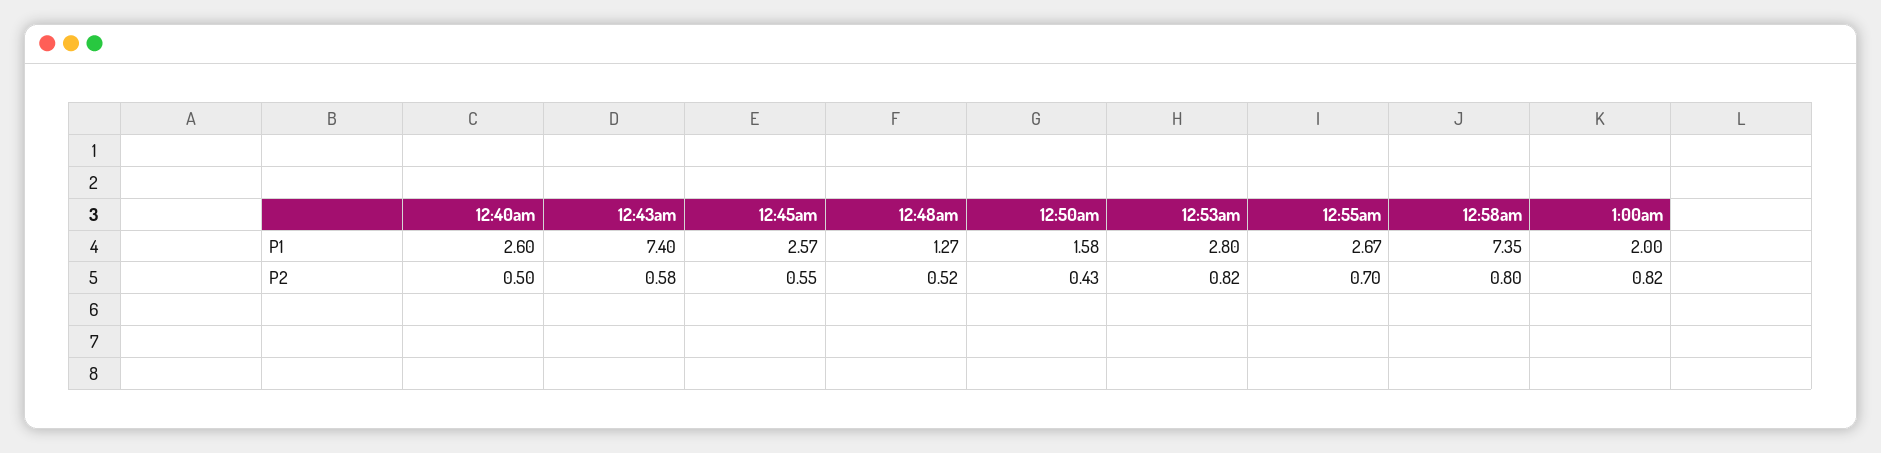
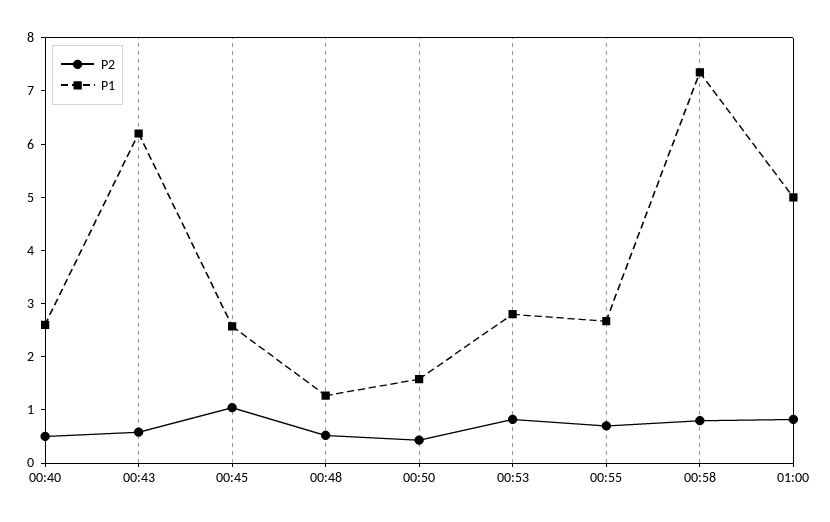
P1, 12:43am: 7.4 -> 6.2
P1, 1:00am: 2 -> 5
P2, 12:45am: 0.55 -> 1

